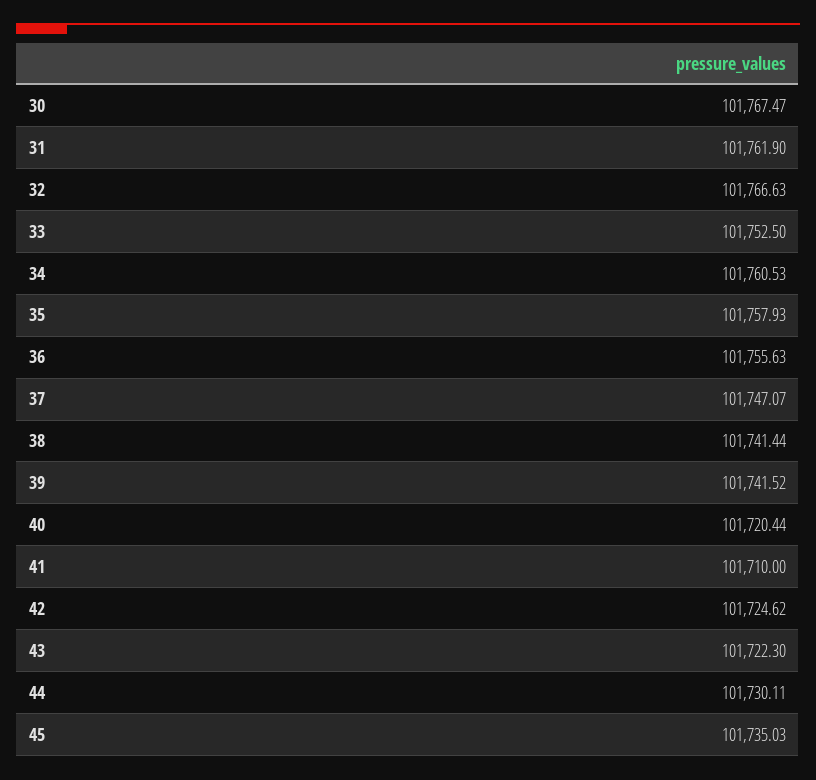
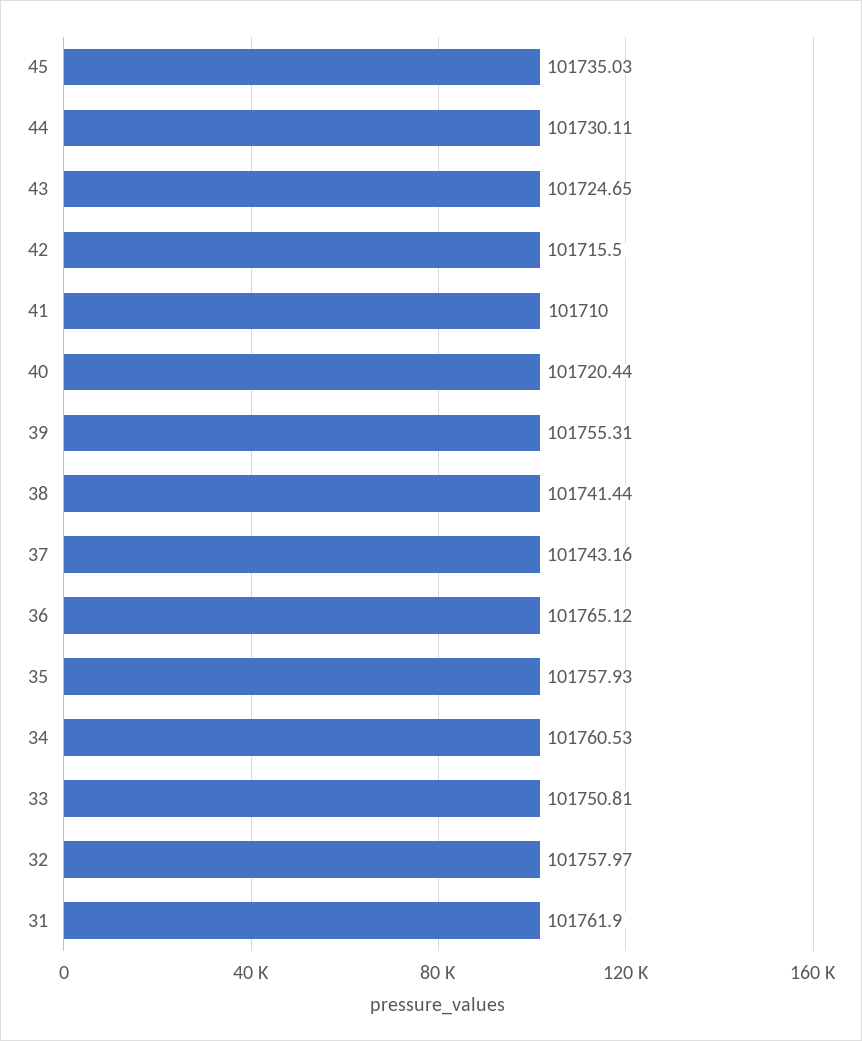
30: 101767.47 -> none
32: 101766.63 -> 101757.97
33: 101752.5 -> 101750.81
36: 101755.63 -> 101765.12
37: 101747.07 -> 101743.16
39: 101741.52 -> 101755.31
42: 101724.62 -> 101715.5
43: 101722.3 -> 101724.65

